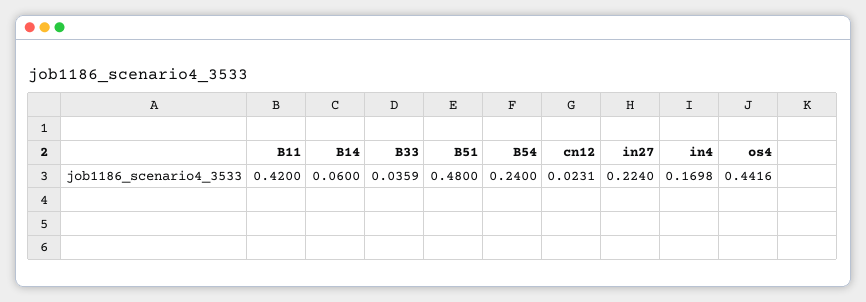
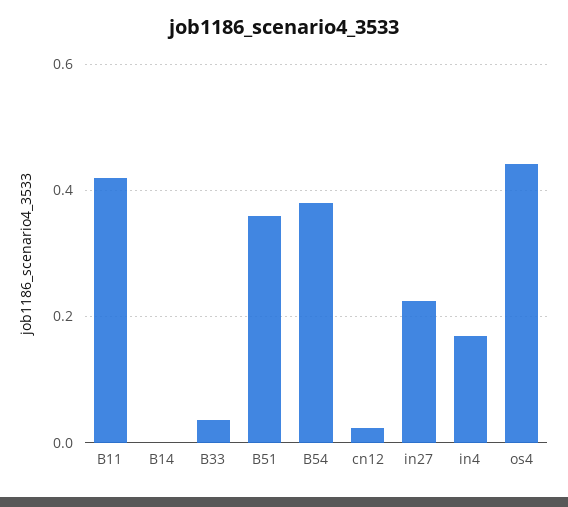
B14: 0.06 -> 0
B51: 0.48 -> 0.36
B54: 0.24 -> 0.38

